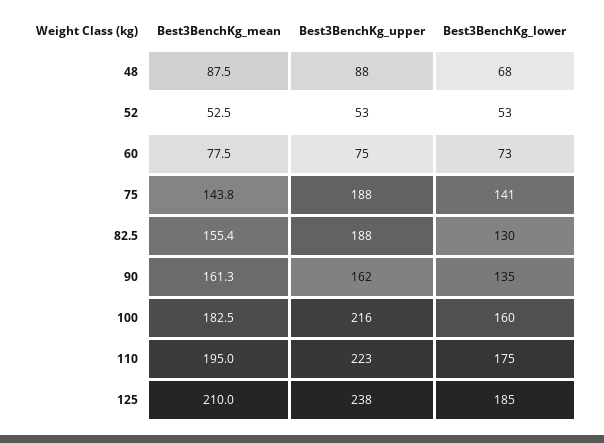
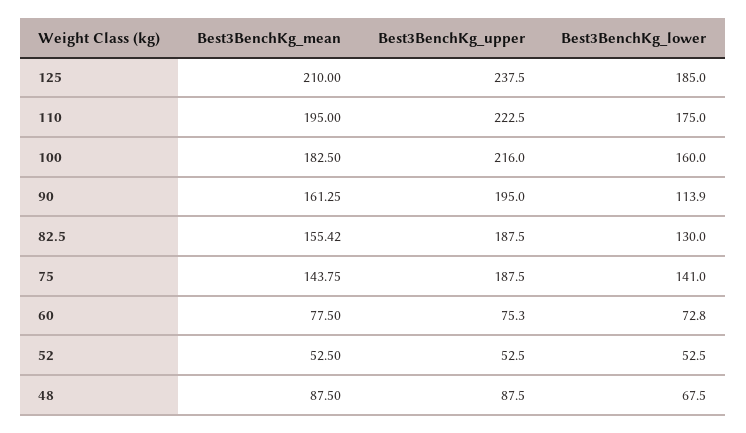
Best3BenchKg_upper, 90: 162 -> 195
Best3BenchKg_lower, 90: 135 -> 113.9

